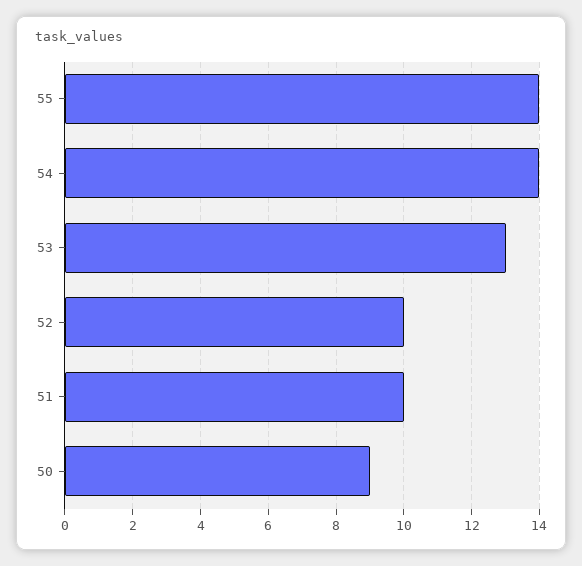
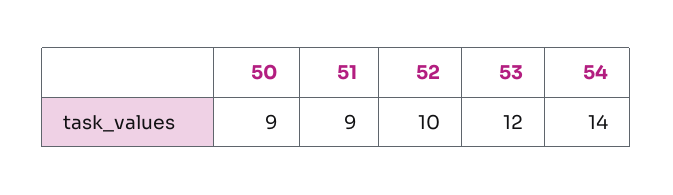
55: 14 -> none
53: 13 -> 12
51: 10 -> 9

